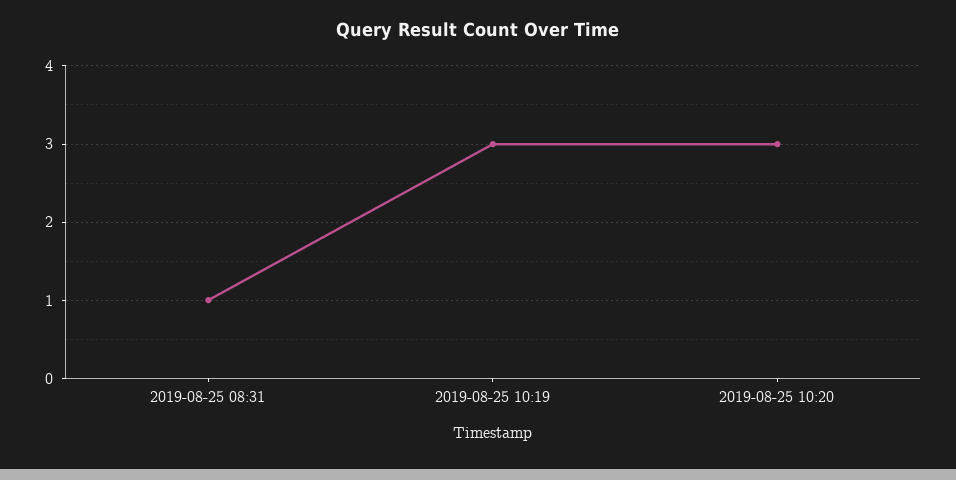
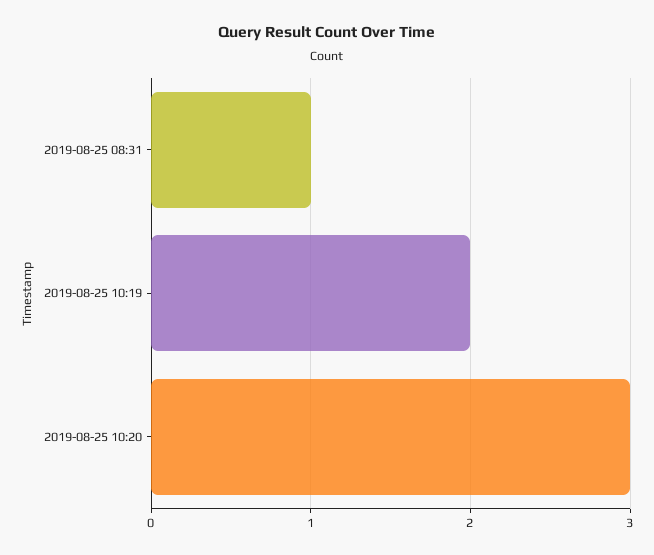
2019-08-25 10:19: 3 -> 2

